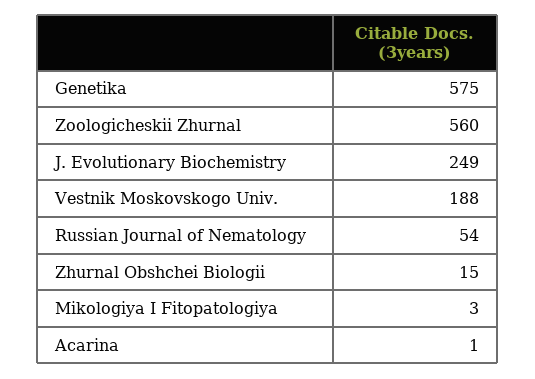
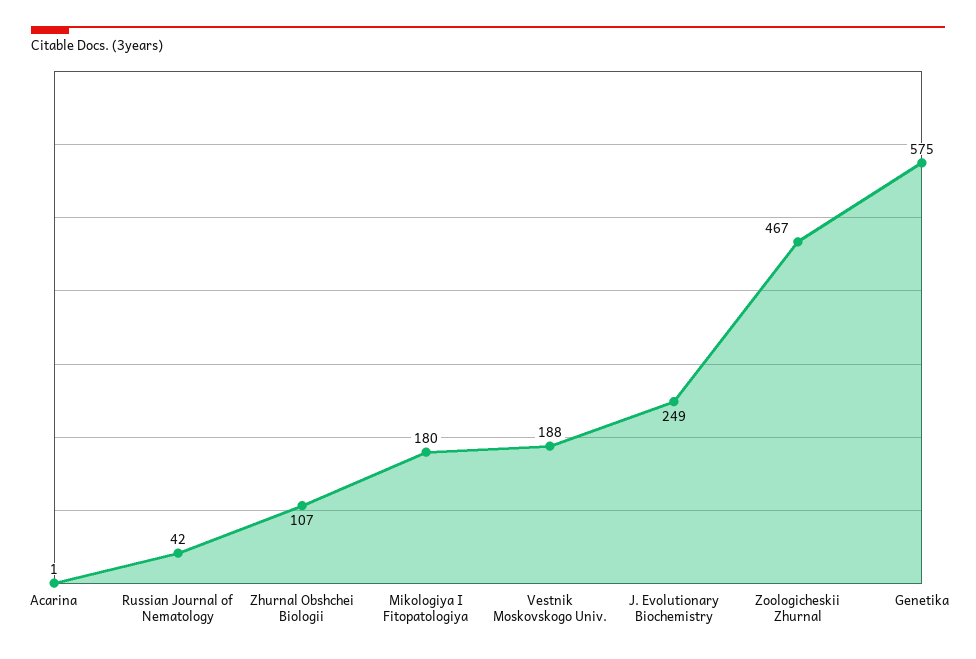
Zoologicheskii Zhurnal: 560 -> 467
Russian Journal of Nematology: 54 -> 42
Zhurnal Obshchei Biologii: 15 -> 107
Mikologiya I Fitopatologiya: 3 -> 180

